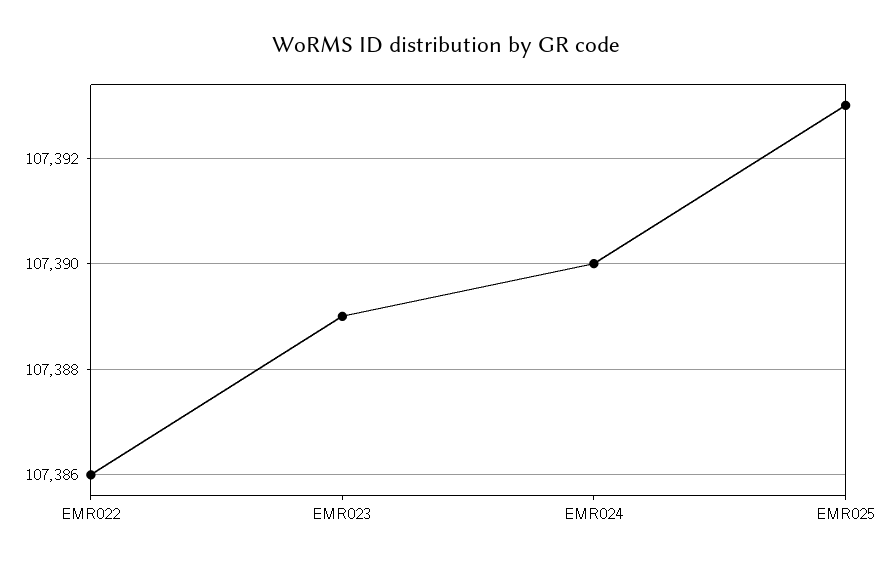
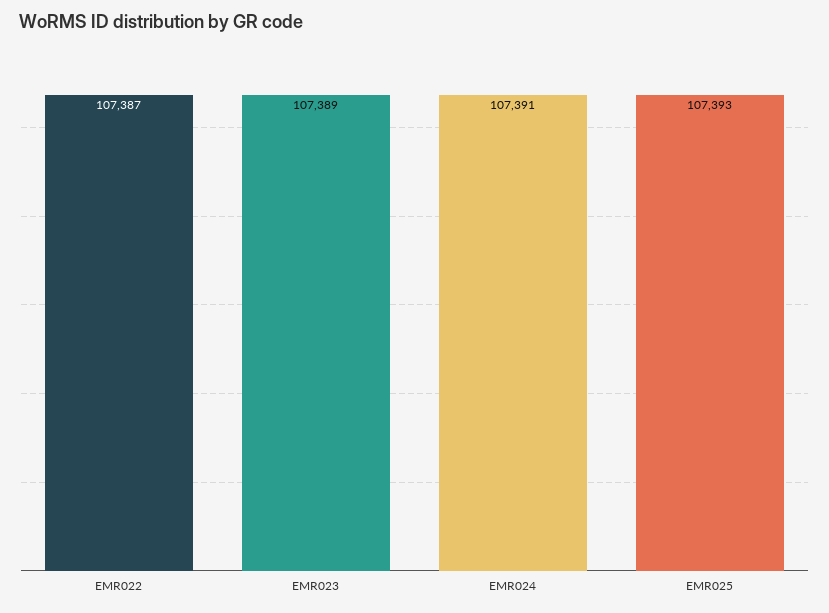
EMR022: 107386 -> 107387
EMR024: 107390 -> 107391

